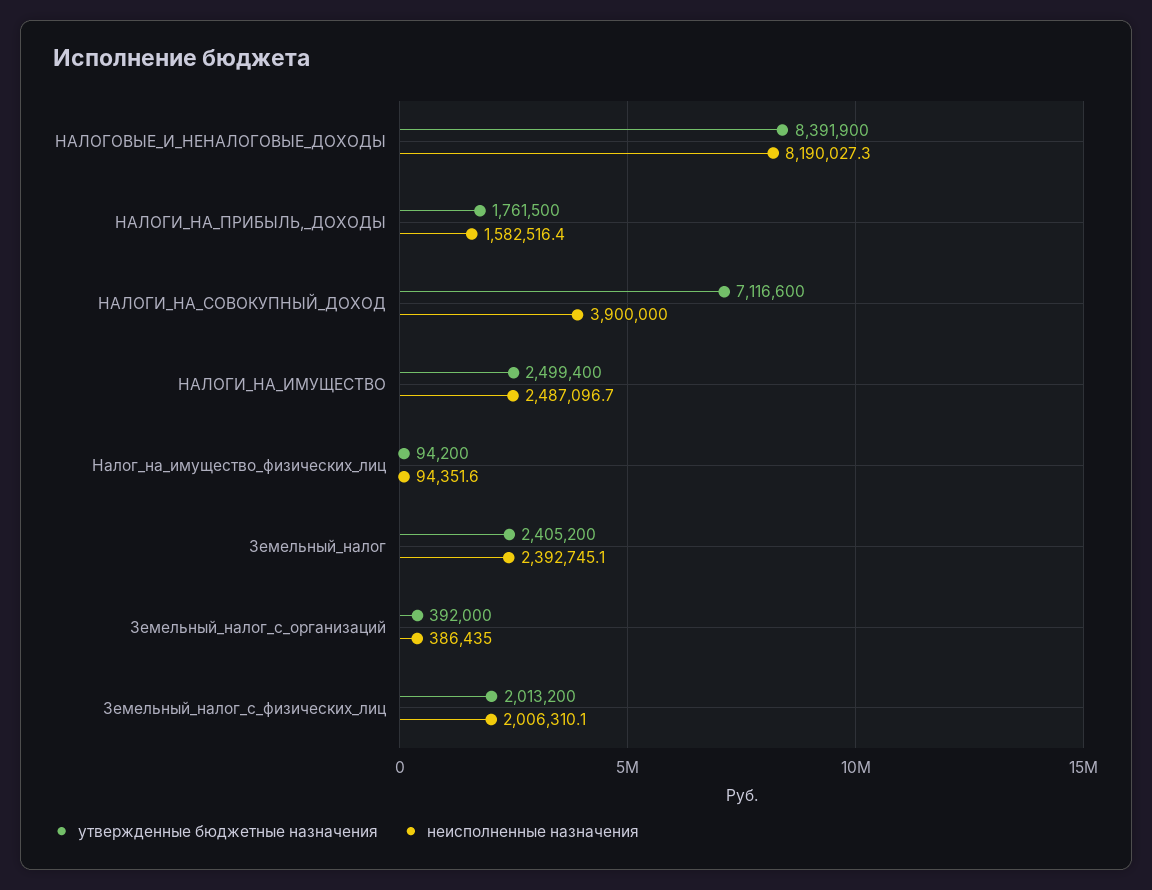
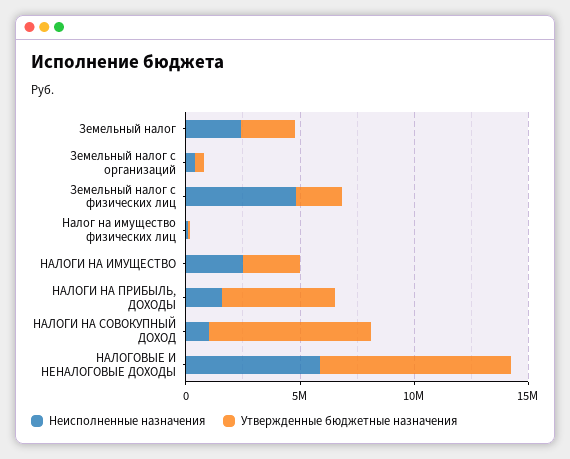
неисполненные назначения, НАЛОГОВЫЕ_И_НЕНАЛОГОВЫЕ_ДОХОДЫ: 8190027.3 -> 6000000
утвержденные бюджетные назначения, НАЛОГИ_НА_ПРИБЫЛЬ,_ДОХОДЫ: 1761500 -> 5000000
неисполненные назначения, НАЛОГИ_НА_СОВОКУПНЫЙ_ДОХОД: 3900000 -> 1000000
неисполненные назначения, Земельный_налог_с_физических_лиц: 2006310.1 -> 5000000

